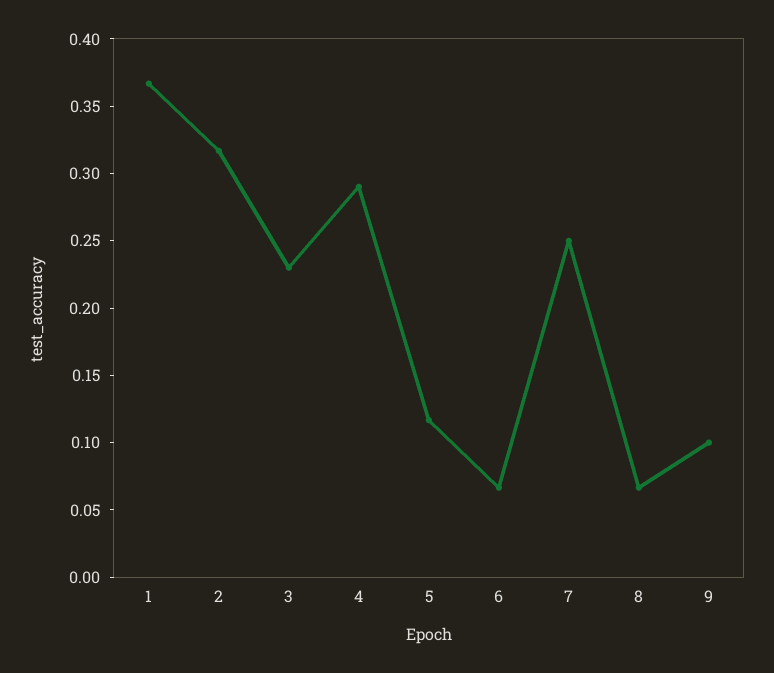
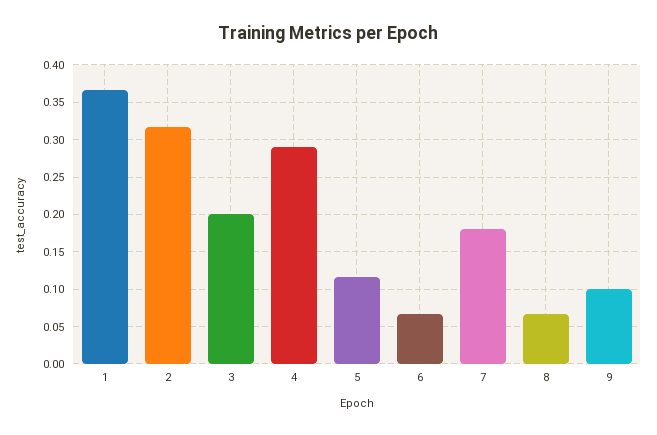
3: 0.23 -> 0.2
7: 0.25 -> 0.18

